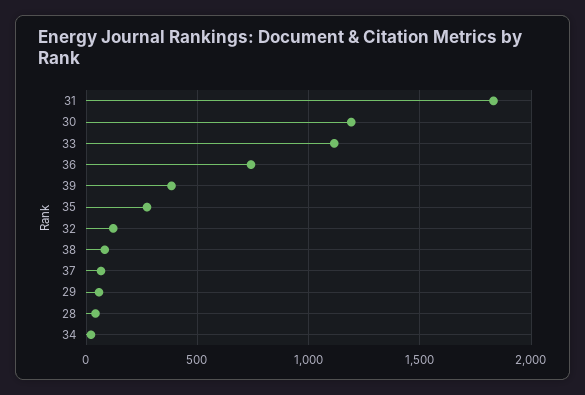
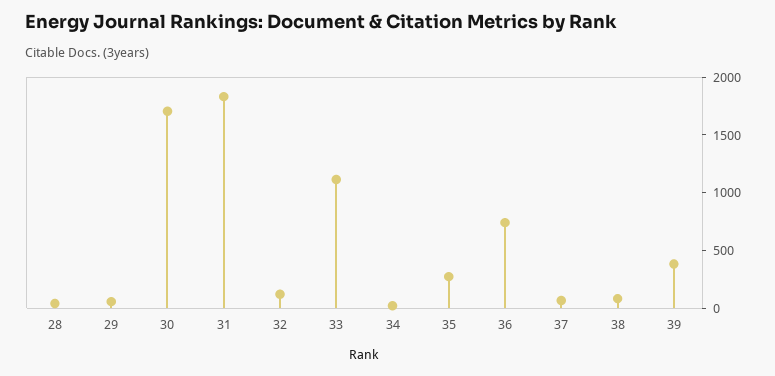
30: 1200 -> 1700

